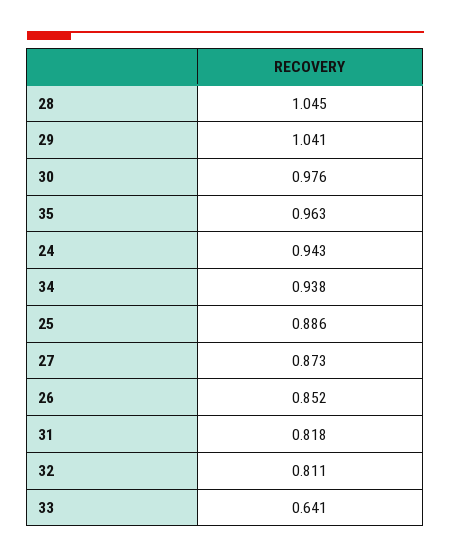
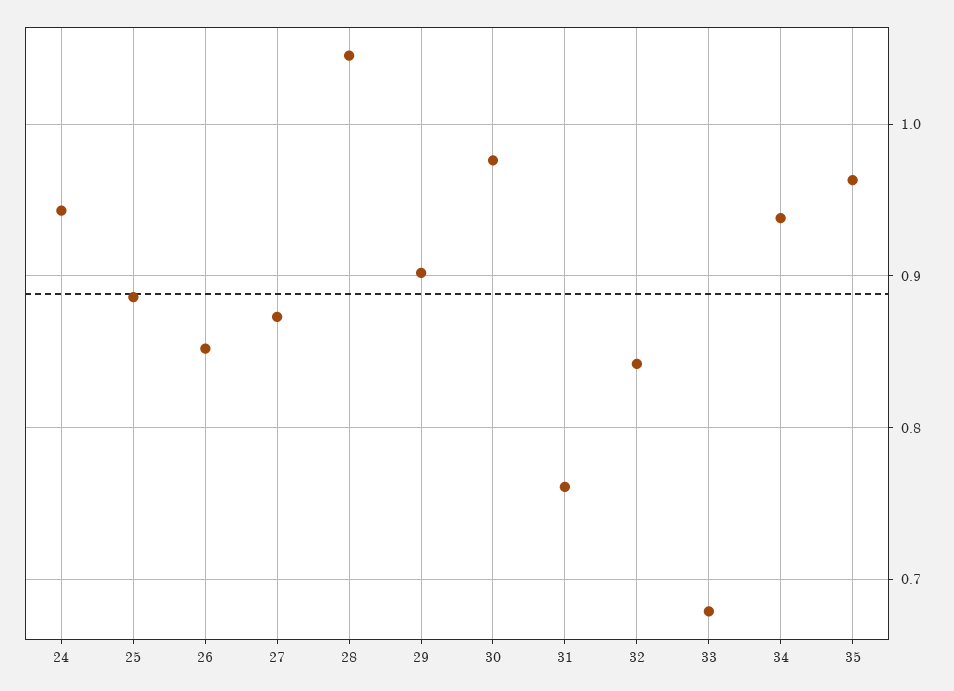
29: 1.041 -> 0.9
31: 0.818 -> 0.76
32: 0.811 -> 0.84
33: 0.641 -> 0.68

